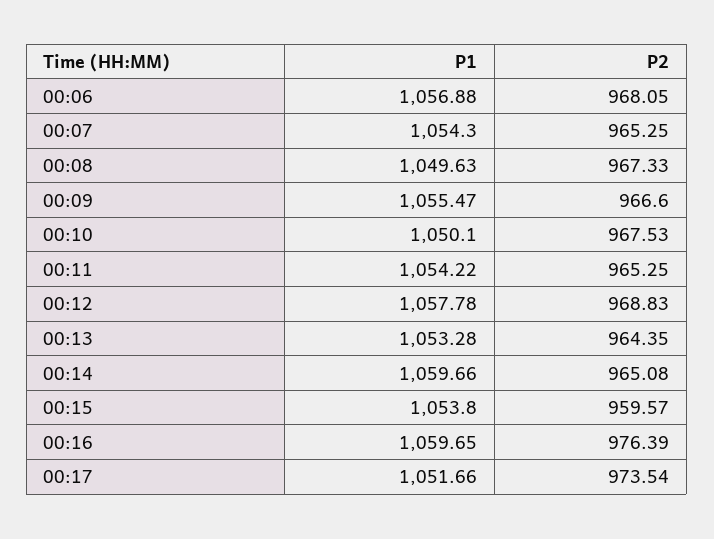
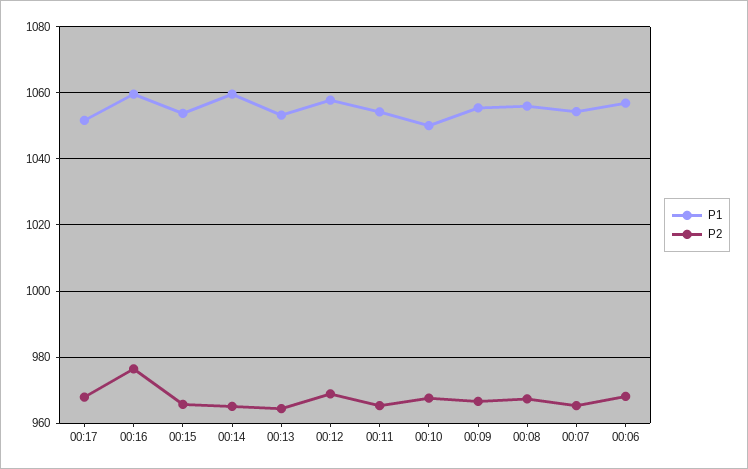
P1, 00:08: 1049.63 -> 1056
P2, 00:15: 959.57 -> 966
P2, 00:17: 973.54 -> 968

